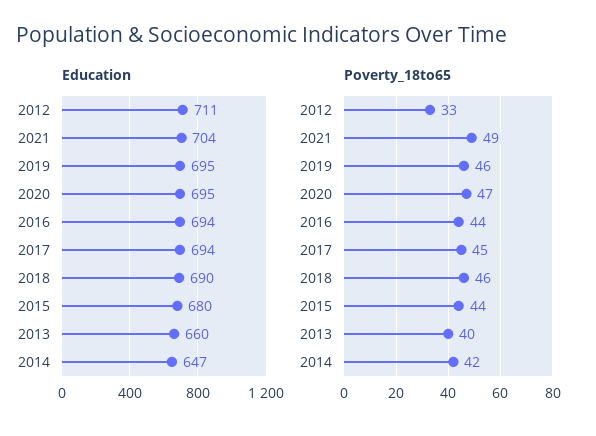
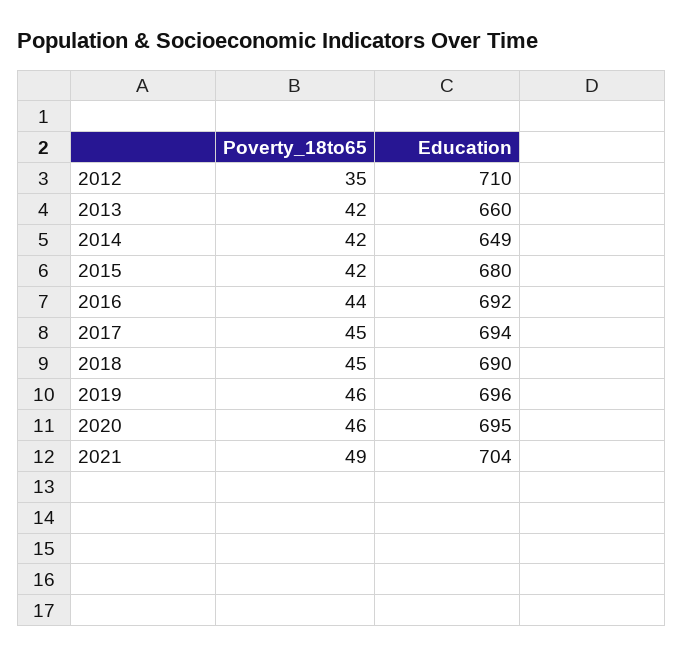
Education, 2012: 711 -> 710
Education, 2019: 695 -> 696
Education, 2016: 694 -> 692
Education, 2014: 647 -> 649
Poverty_18to65, 2012: 33 -> 35
Poverty_18to65, 2020: 47 -> 46
Poverty_18to65, 2018: 46 -> 45
Poverty_18to65, 2015: 44 -> 42
Poverty_18to65, 2013: 40 -> 42

